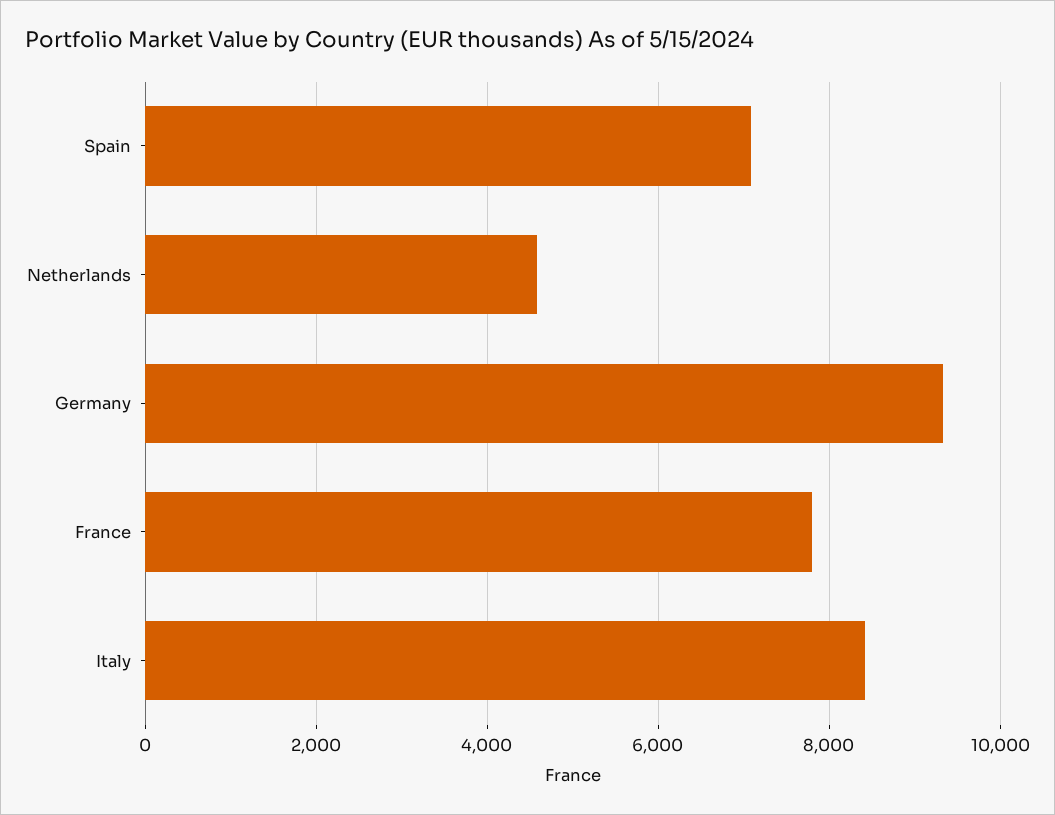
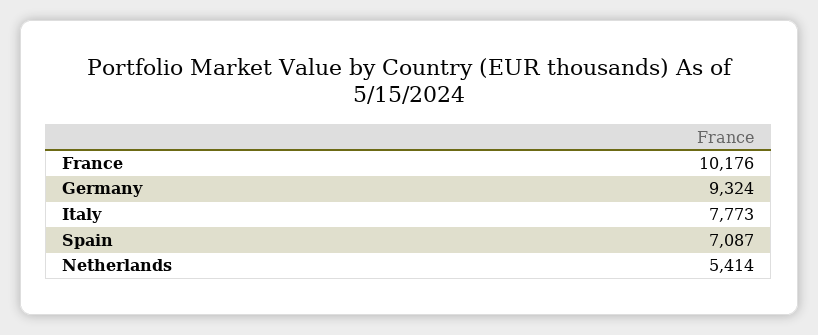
Netherlands: 4600 -> 5414
France: 7800 -> 10176
Italy: 8400 -> 7773

